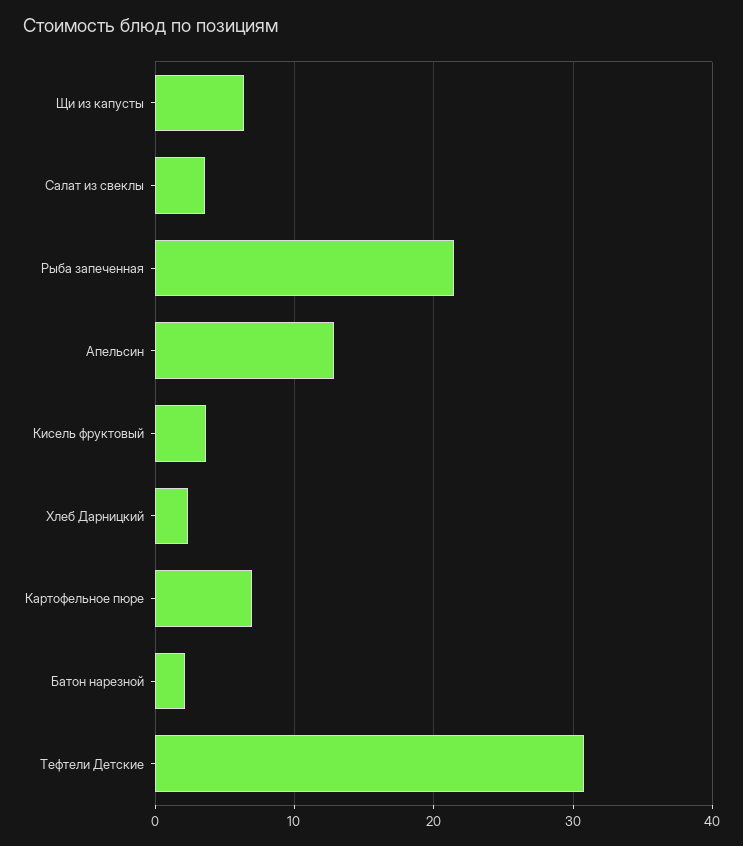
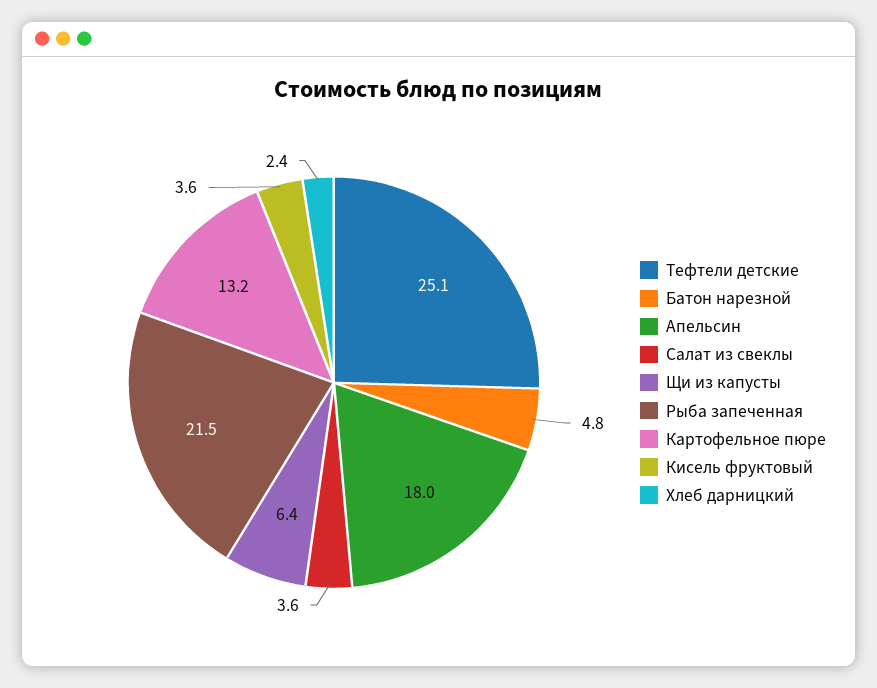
Апельсин: 13 -> 18
Картофельное пюре: 7 -> 13.2
Батон нарезной: 2 -> 4.8
Тефтели Детские: 31 -> 25.1

